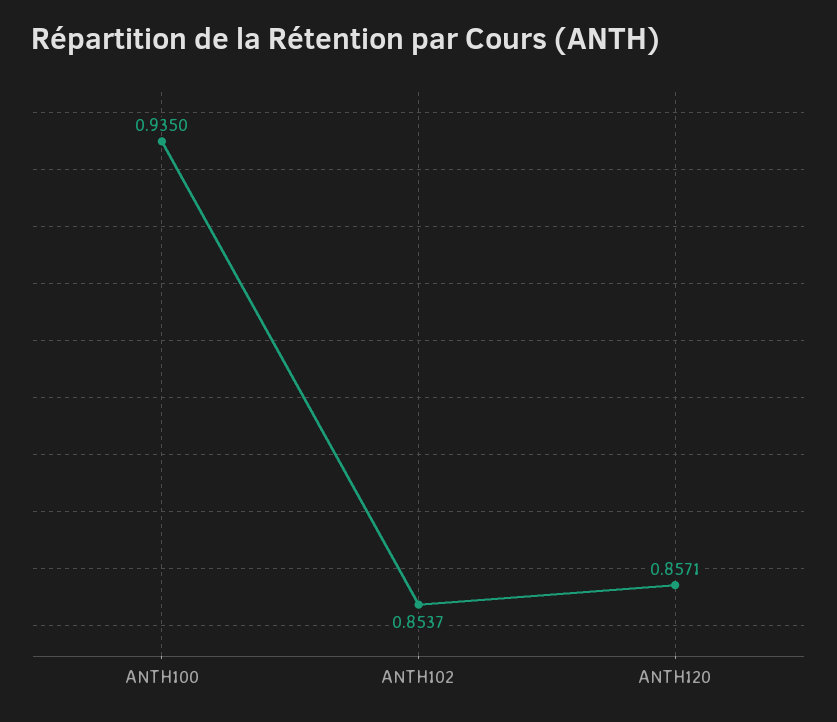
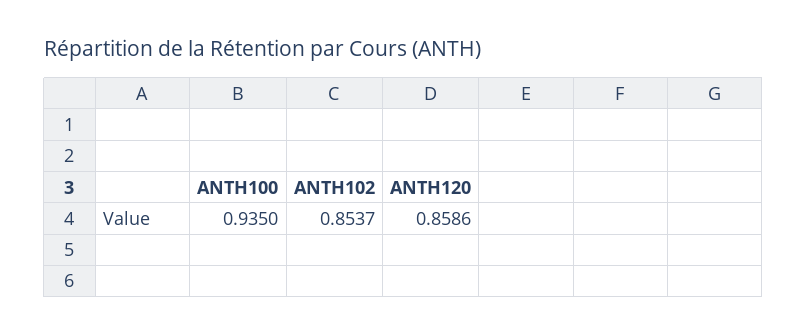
ANTH120: 0.8571 -> 0.8586

